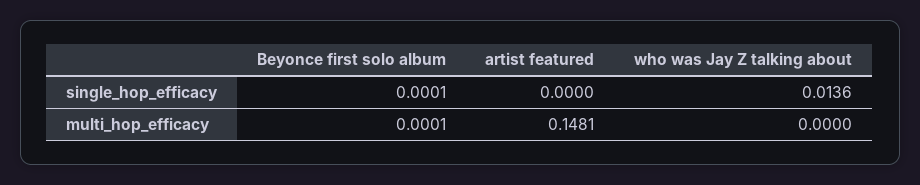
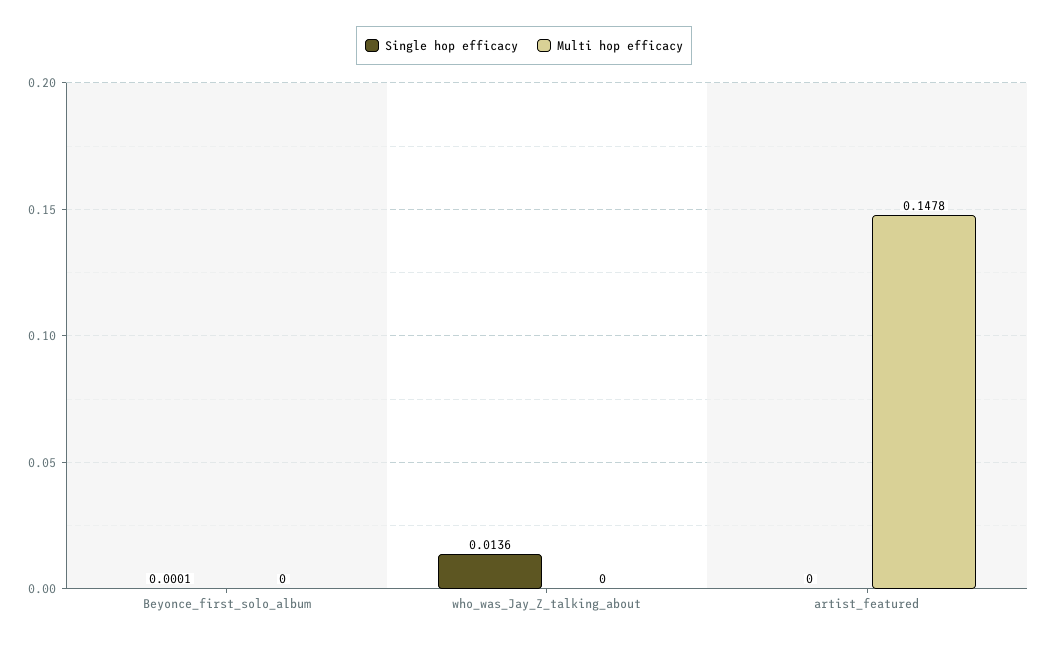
multi_hop_efficacy, Beyonce first solo album: 0.0001 -> 0
multi_hop_efficacy, artist featured: 0.1481 -> 0.1478

